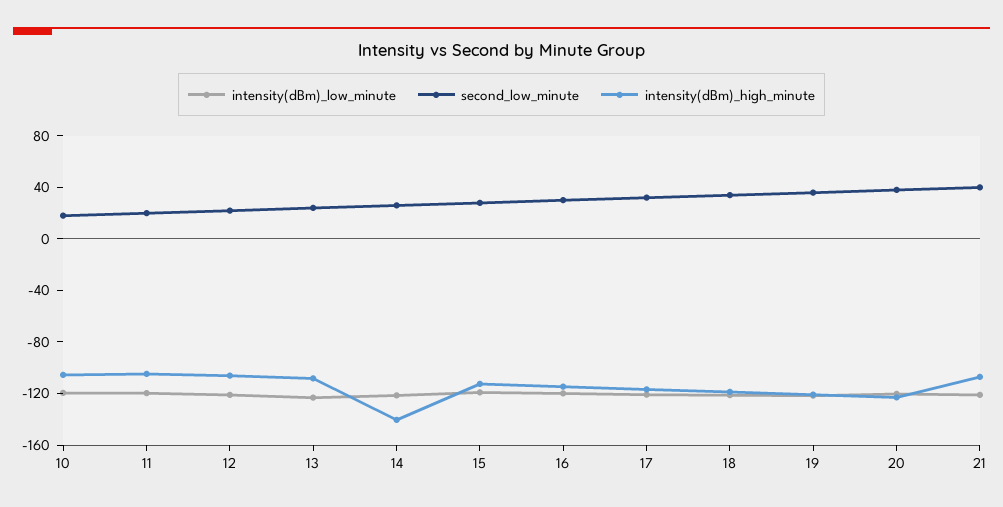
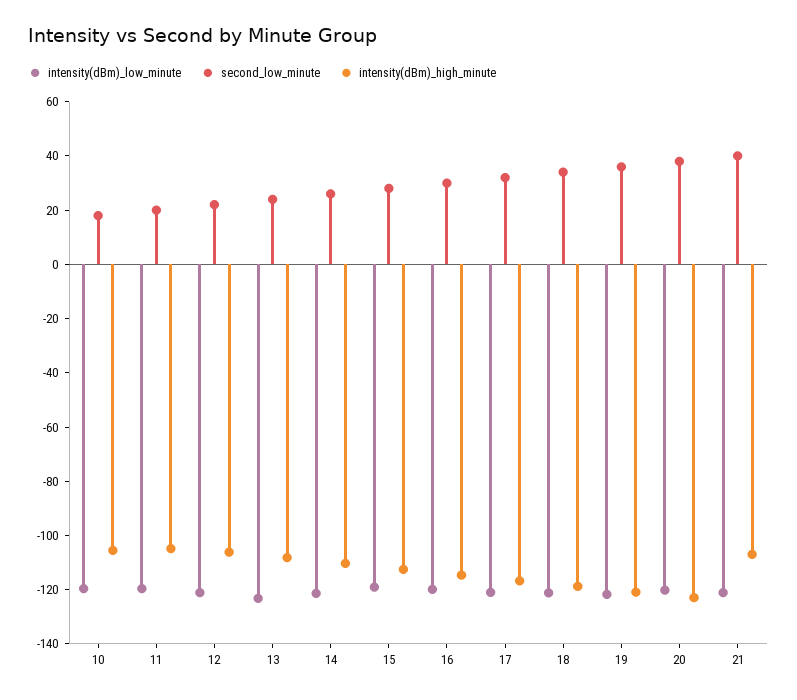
intensity(dBm)_high_minute, 14: -140 -> -110

